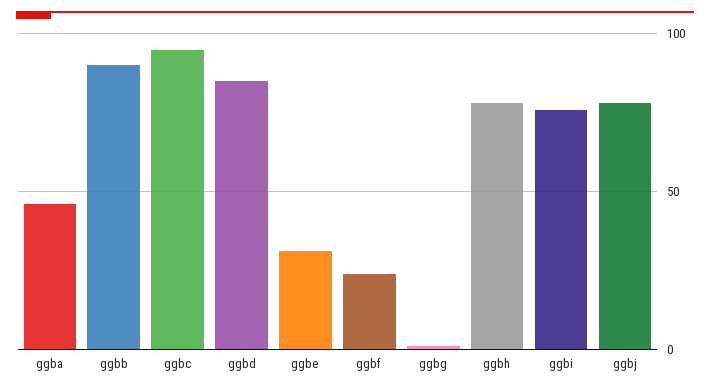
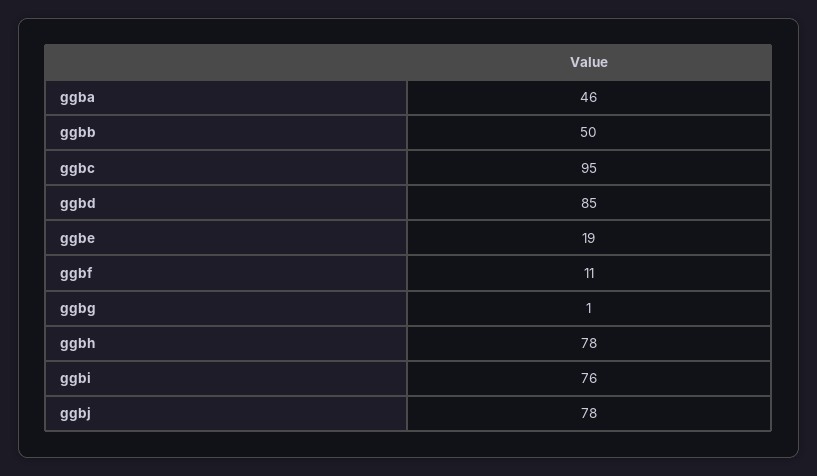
ggbb: 90 -> 50
ggbe: 30 -> 19
ggbf: 25 -> 11

